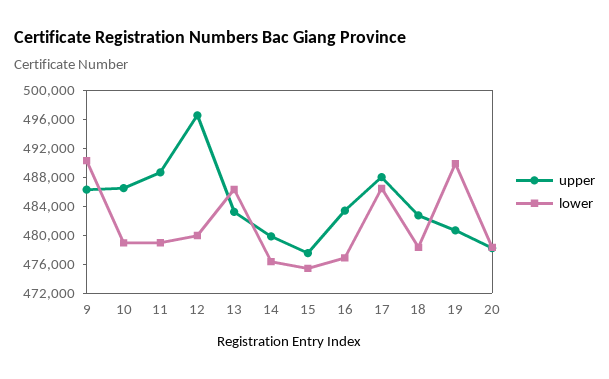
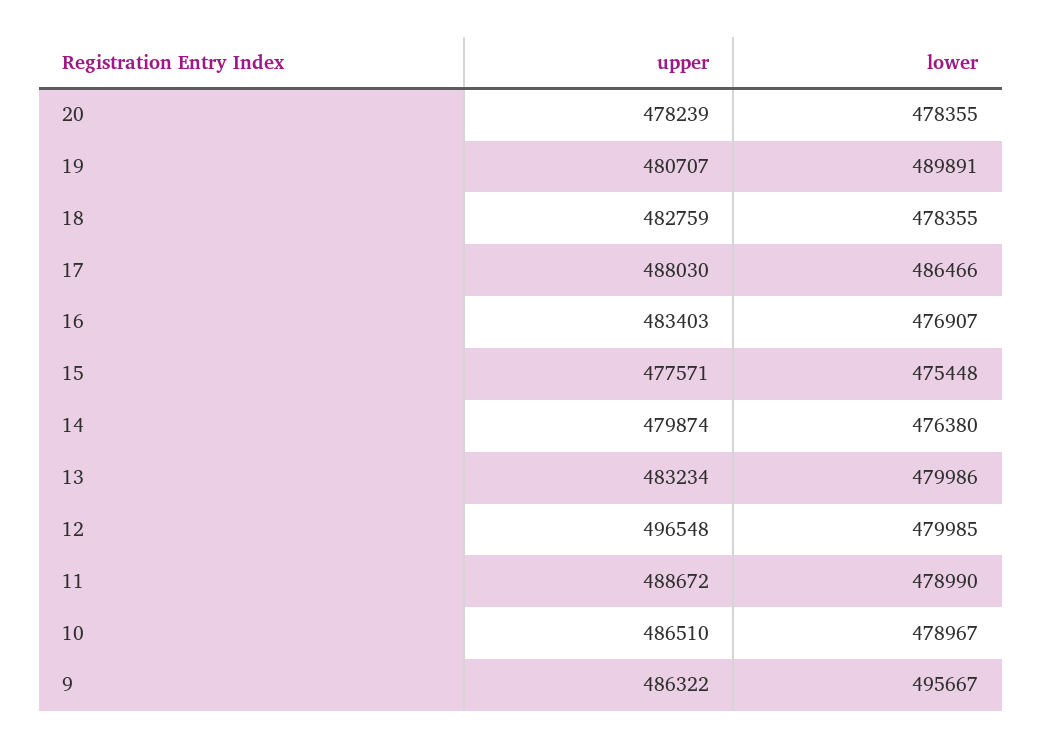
lower, 9: 490000 -> 495667
lower, 13: 486000 -> 479986

